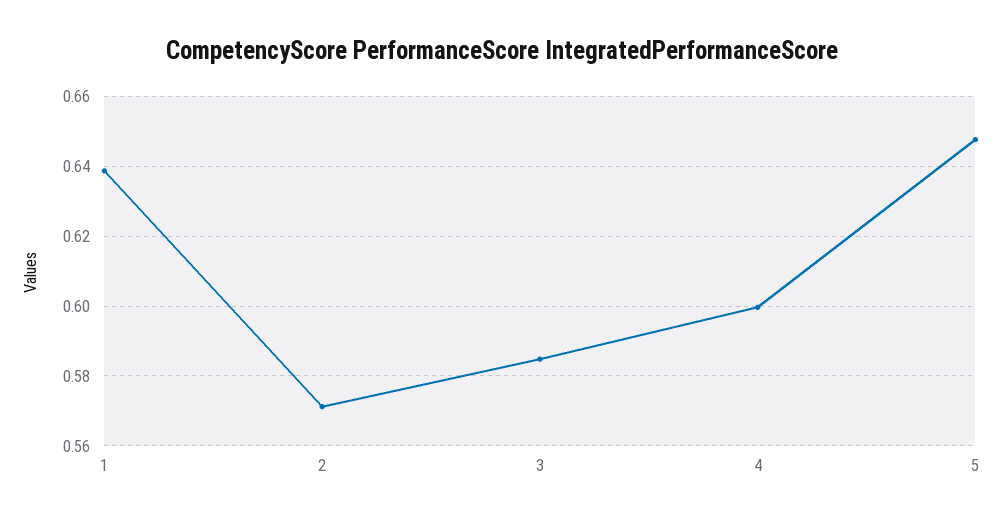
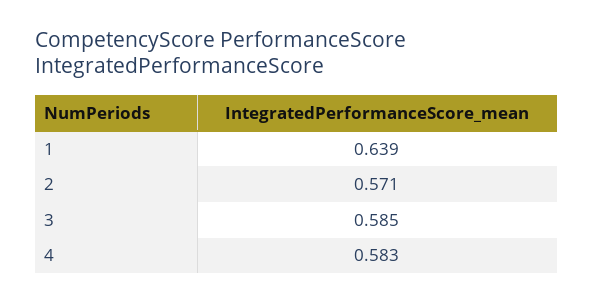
4: 0.6 -> 0.583
5: 0.648 -> none

